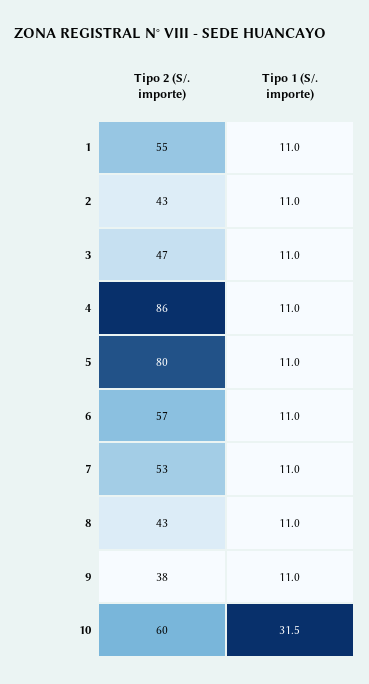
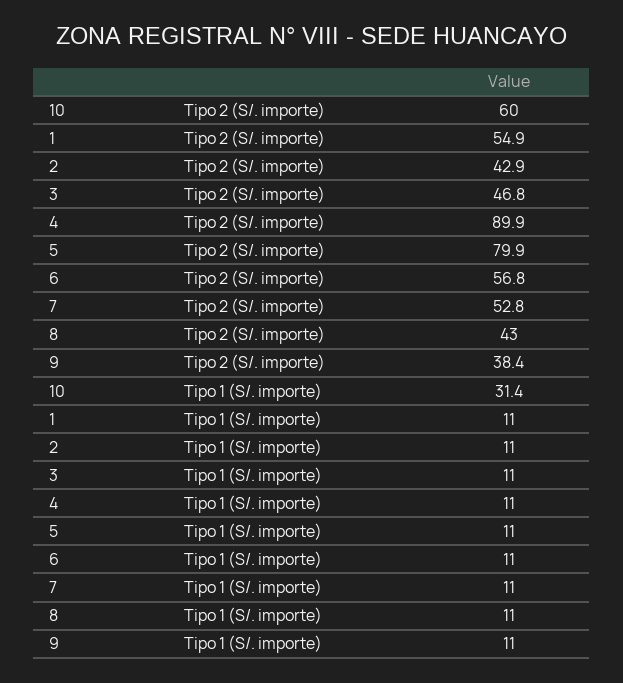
Tipo 2 (S/. importe), 4: 86 -> 89.9
Tipo 1 (S/. importe), 10: 31.5 -> 31.4

